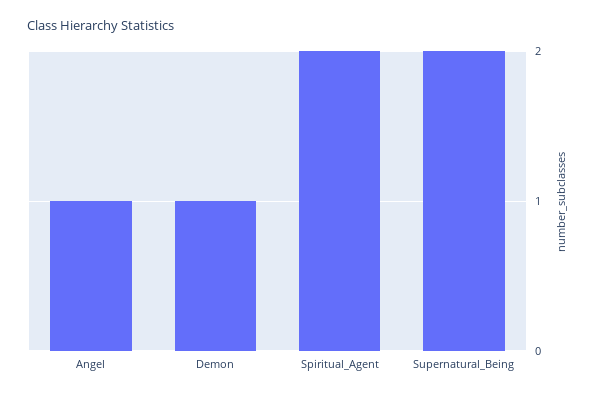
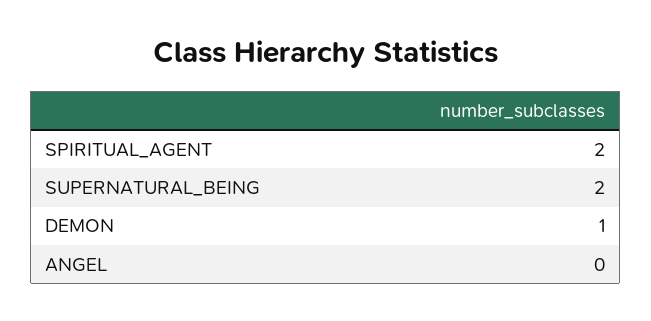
Angel: 1 -> 0

